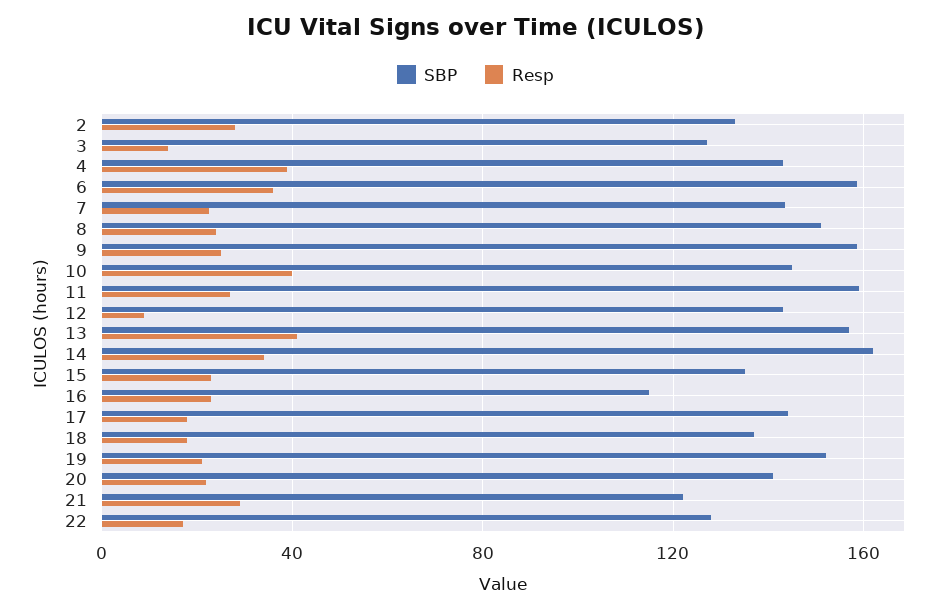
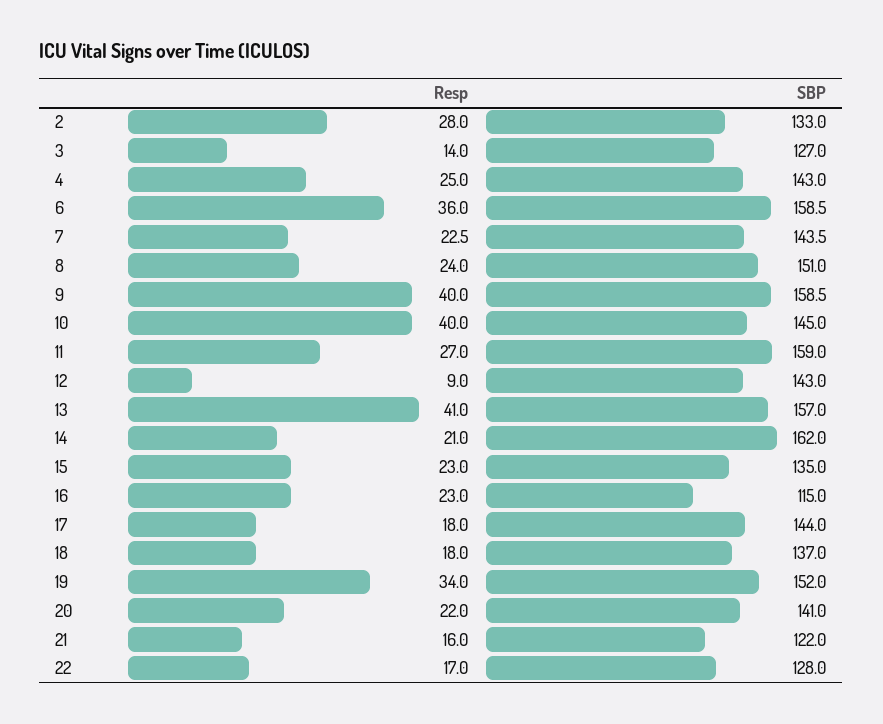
Resp, 4: 40 -> 25
Resp, 9: 25 -> 40
Resp, 14: 35 -> 21
Resp, 19: 20 -> 34
Resp, 21: 30 -> 16

